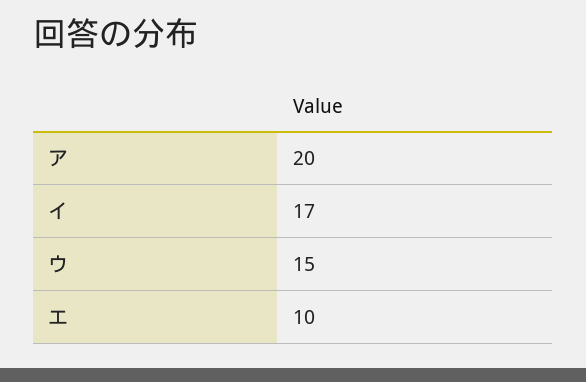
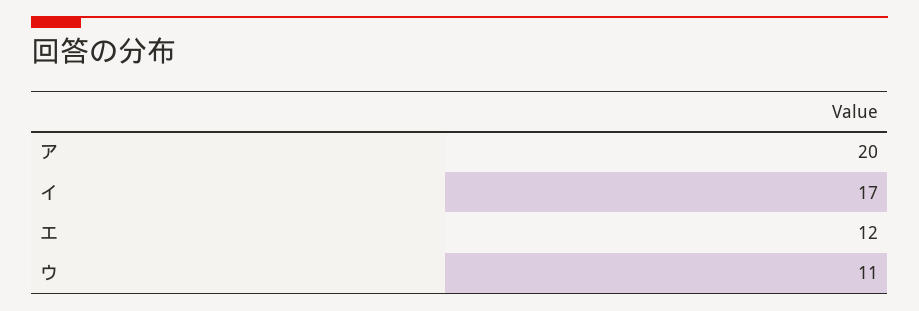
ウ: 15 -> 11
エ: 10 -> 12

